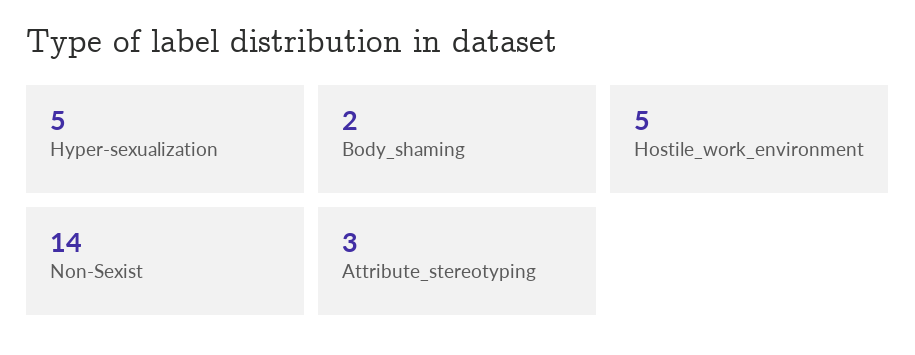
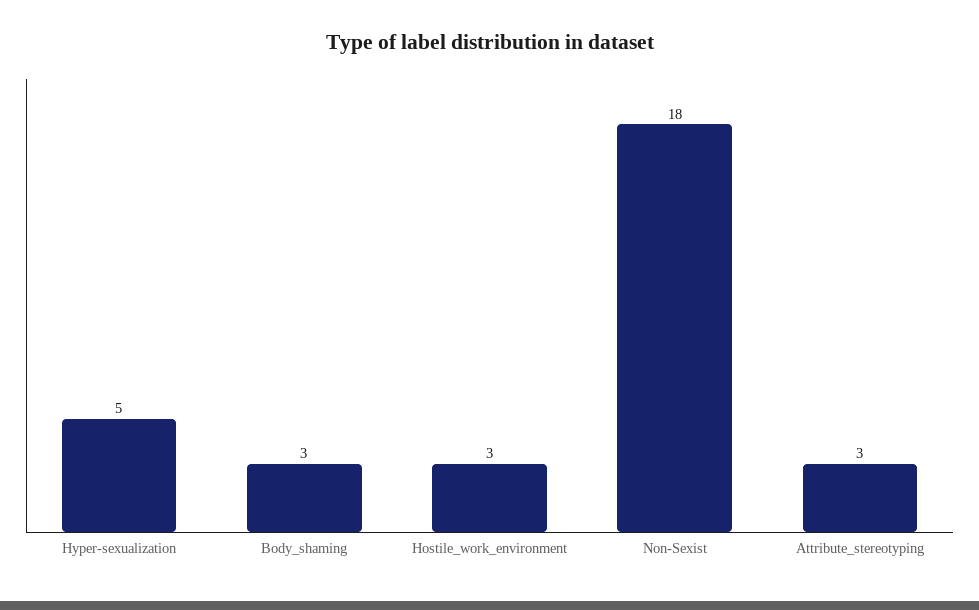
Body_shaming: 2 -> 3
Hostile_work_environment: 5 -> 3
Non-Sexist: 14 -> 18

